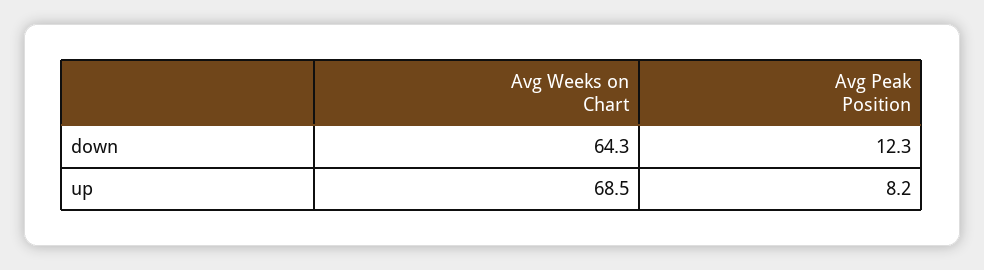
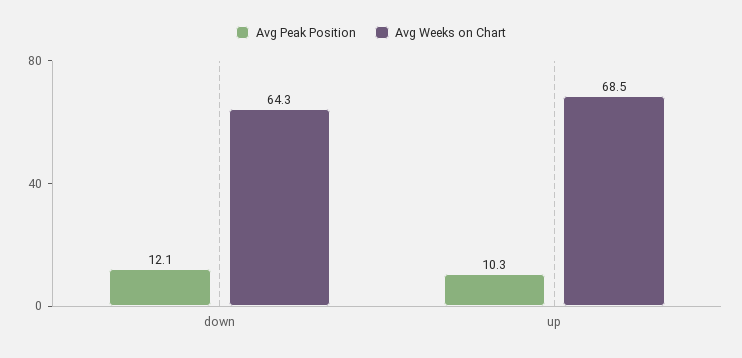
Avg Peak Position, down: 12.3 -> 12.1
Avg Peak Position, up: 8.2 -> 10.3

